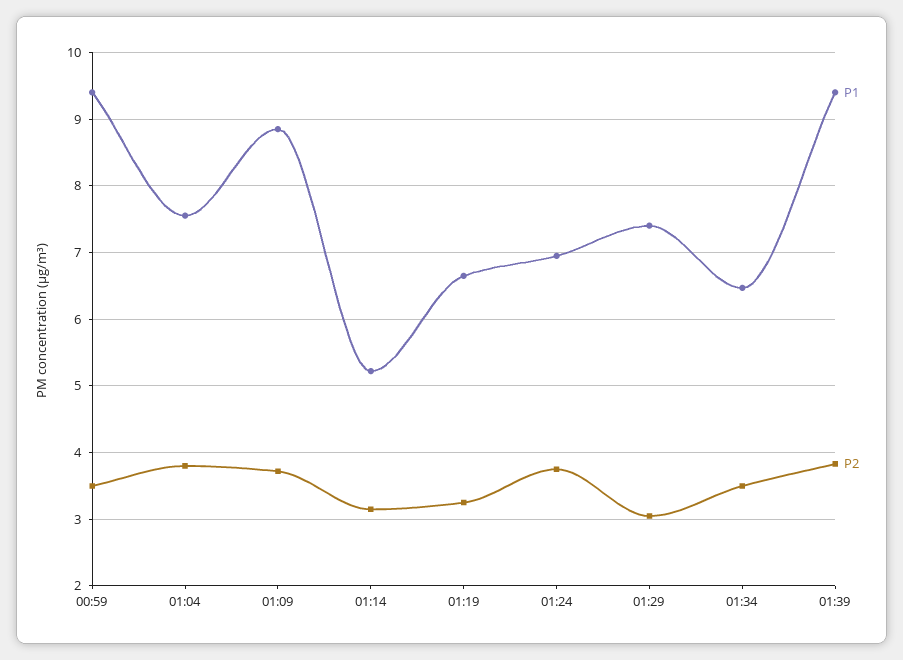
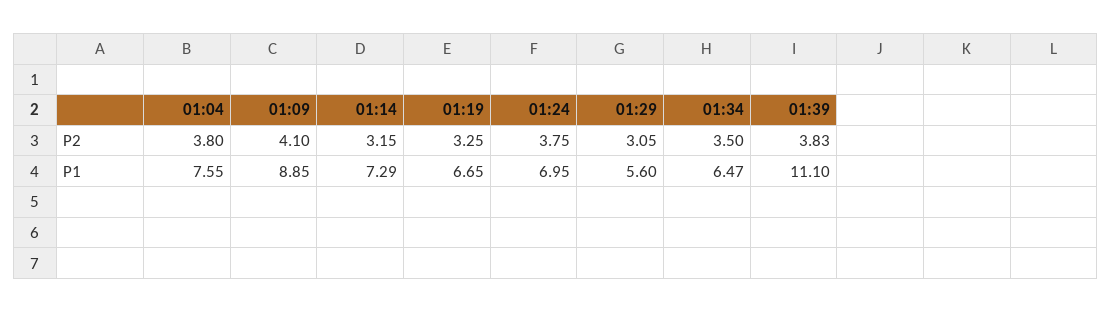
P1, 00:59: 9.4 -> none
P2, 00:59: 3.5 -> none
P2, 01:09: 3.7 -> 4.1
P1, 01:14: 5.2 -> 7.29
P1, 01:29: 7.4 -> 5.6
P1, 01:39: 9.4 -> 11.1

